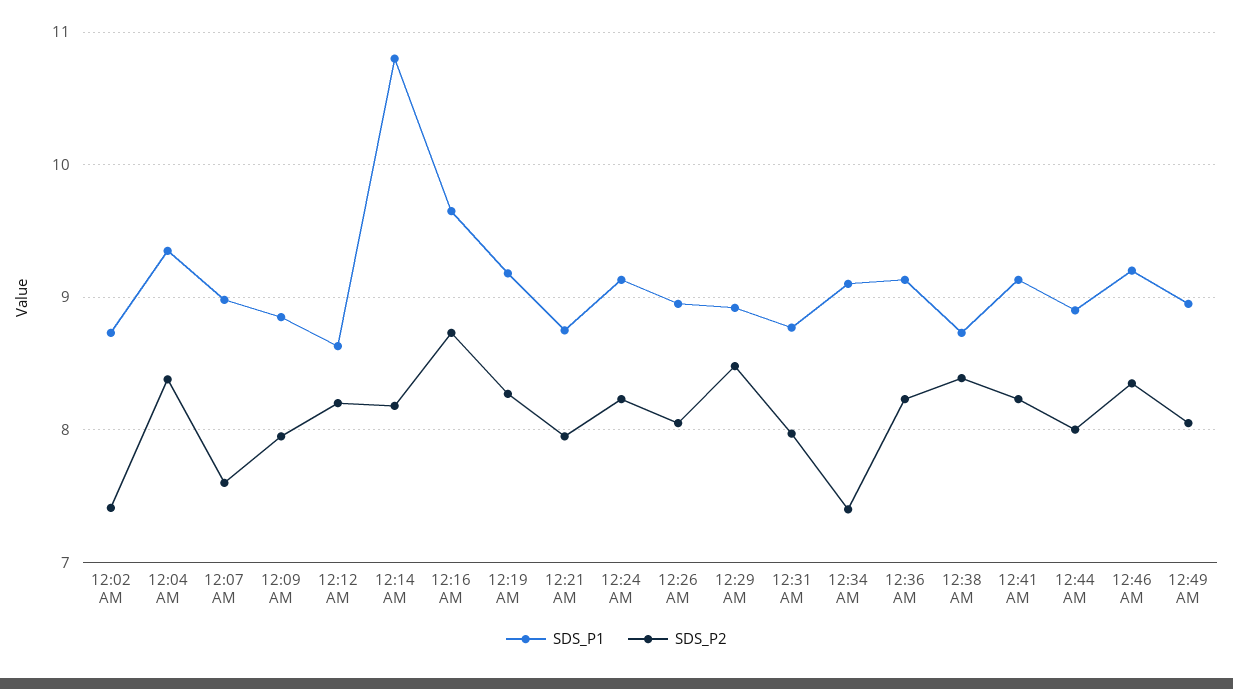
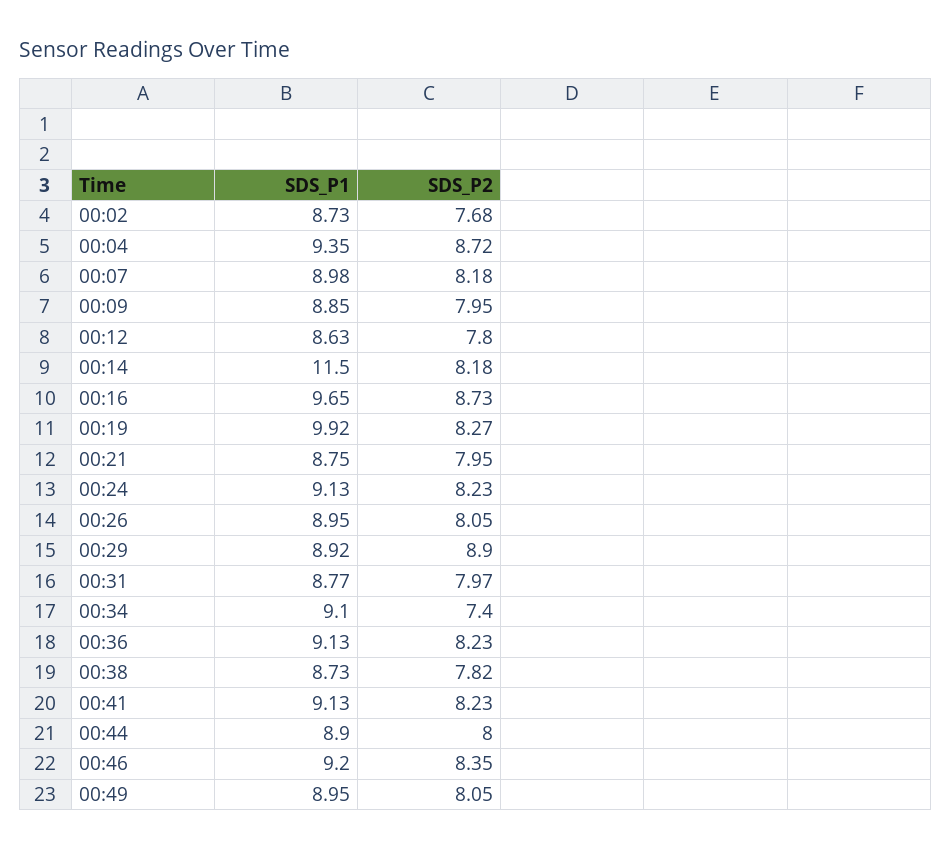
SDS_P2, 12:02 AM: 7.4 -> 7.68
SDS_P2, 12:04 AM: 8.4 -> 8.72
SDS_P2, 12:07 AM: 7.6 -> 8.18
SDS_P2, 12:12 AM: 8.2 -> 7.8
SDS_P1, 12:14 AM: 10.8 -> 11.5
SDS_P1, 12:19 AM: 9.2 -> 9.92
SDS_P2, 12:29 AM: 8.5 -> 8.9
SDS_P2, 12:38 AM: 8.4 -> 7.82

